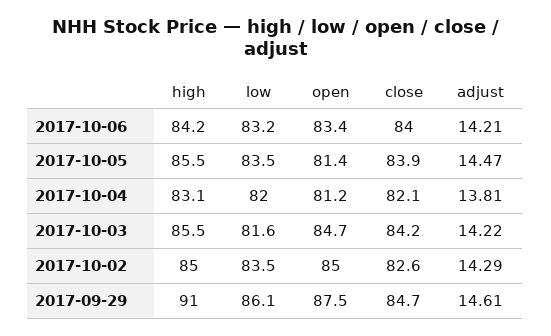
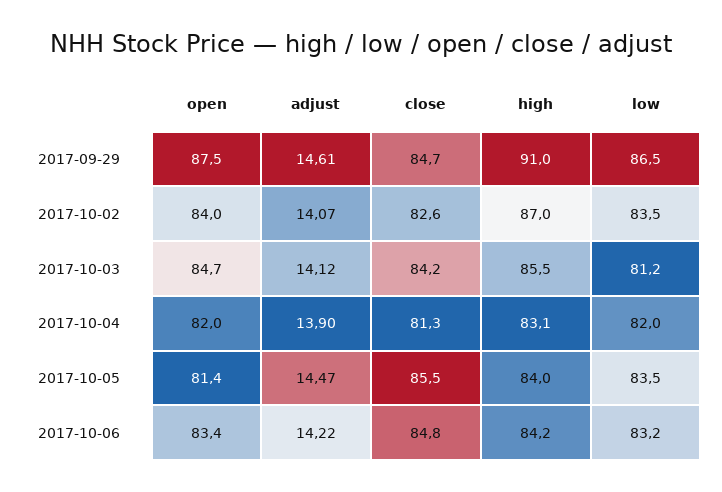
close, 2017-10-06: 84 -> 84.8
adjust, 2017-10-06: 14.21 -> 14.22
high, 2017-10-05: 85.5 -> 84
close, 2017-10-05: 83.9 -> 85.5
open, 2017-10-04: 81.2 -> 82
close, 2017-10-04: 82.1 -> 81.3
adjust, 2017-10-04: 13.81 -> 13.9
low, 2017-10-03: 81.6 -> 81.2
adjust, 2017-10-03: 14.22 -> 14.12
high, 2017-10-02: 85 -> 87
open, 2017-10-02: 85 -> 84
adjust, 2017-10-02: 14.29 -> 14.07
low, 2017-09-29: 86.1 -> 86.5

